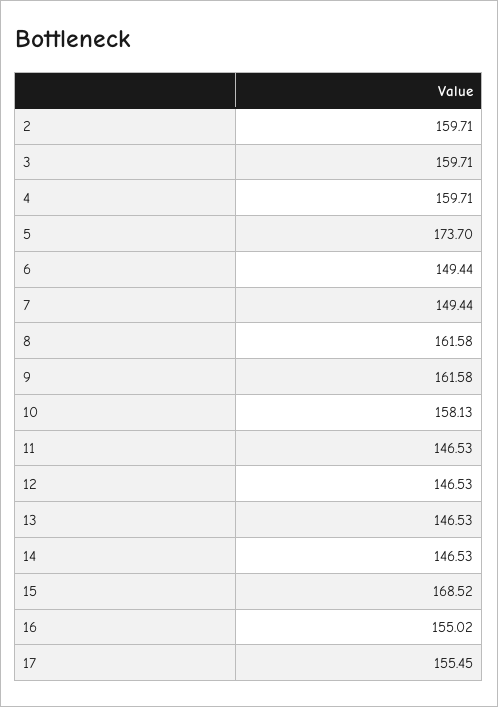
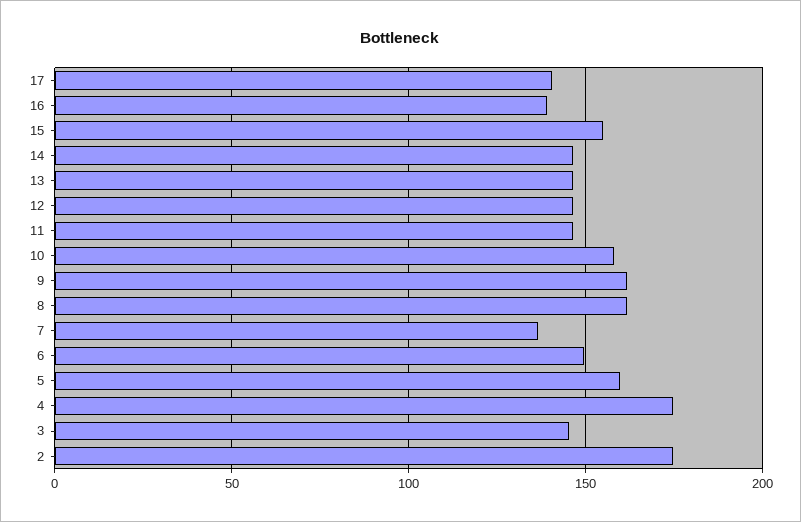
2: 159.71 -> 175
3: 159.71 -> 145
4: 159.71 -> 175
5: 173.7 -> 160
7: 149.44 -> 135
15: 168.52 -> 155
16: 155.02 -> 140
17: 155.45 -> 140

